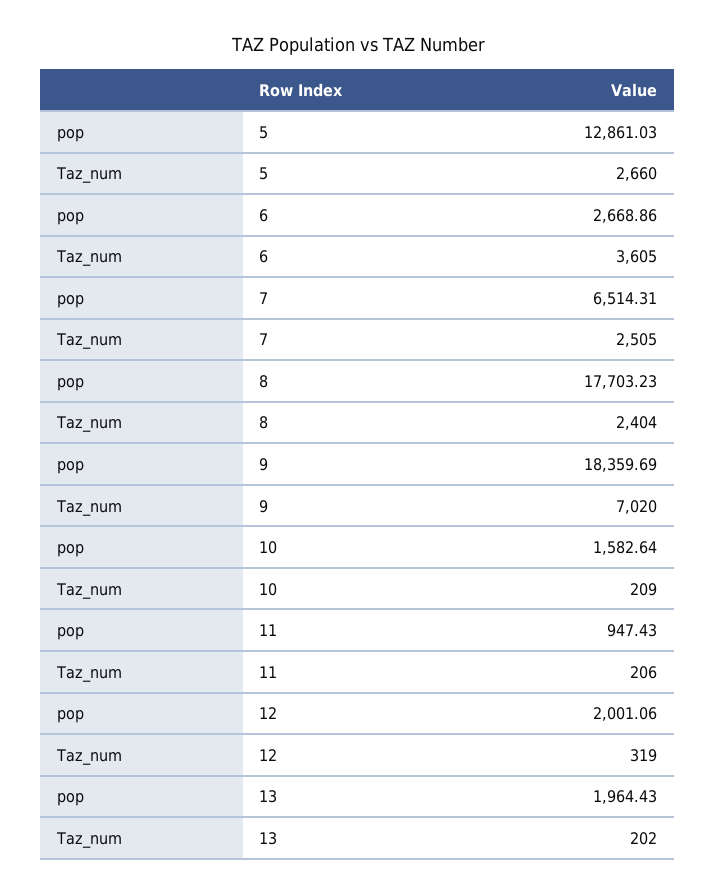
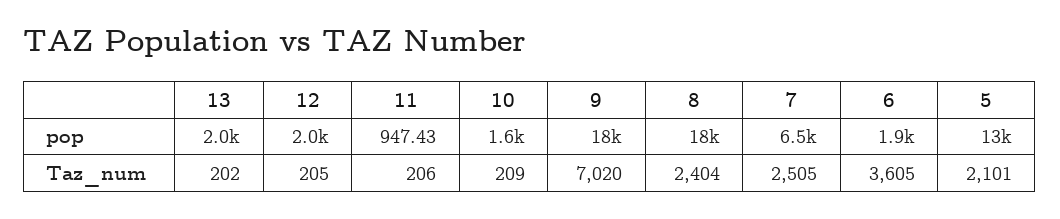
Taz_num, 5: 2660 -> 2101
pop, 6: 2668.86 -> 1900
Taz_num, 12: 319 -> 205

